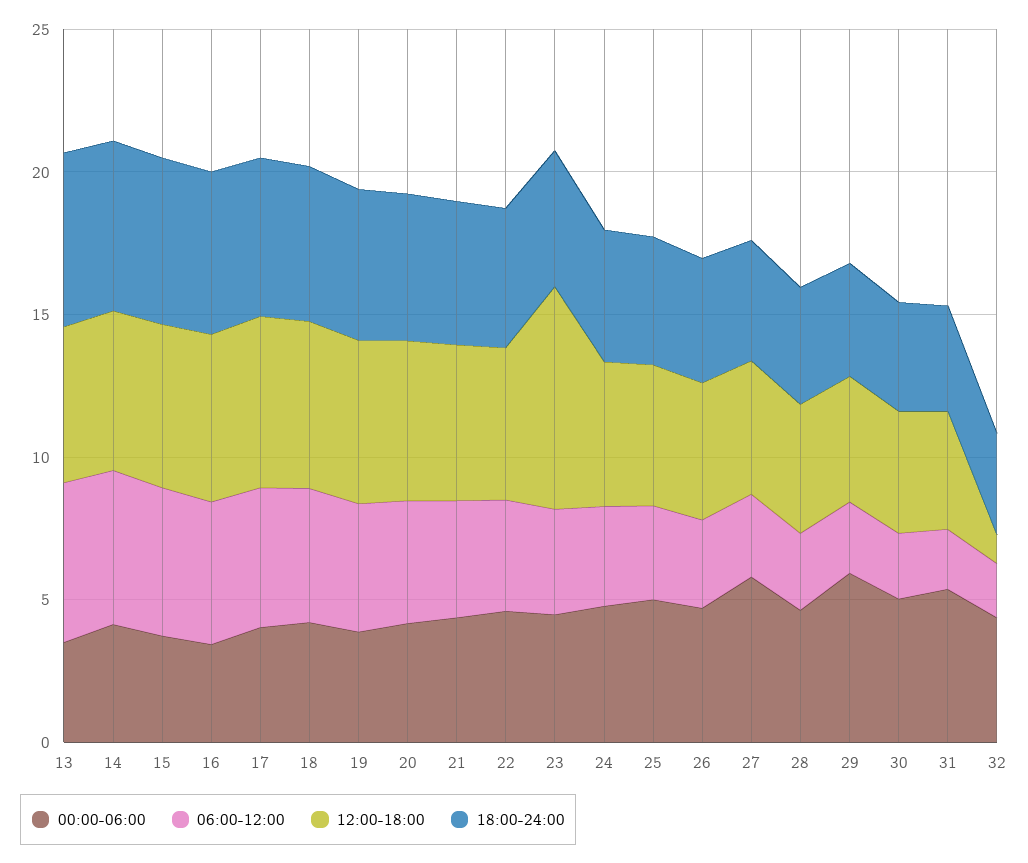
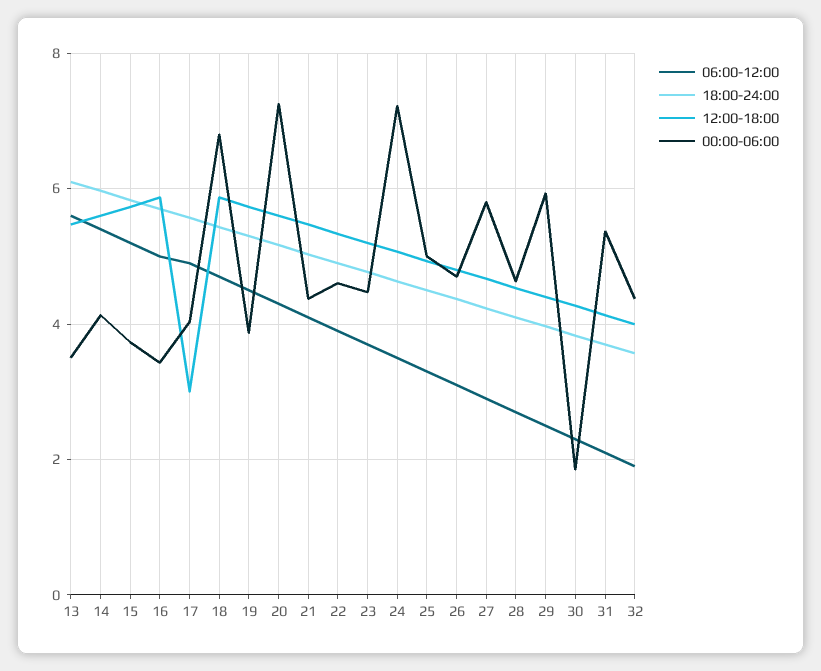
12:00-18:00, 17: 6 -> 3
00:00-06:00, 18: 4 -> 6.8
00:00-06:00, 20: 4 -> 7.2
12:00-18:00, 23: 8 -> 5.2
00:00-06:00, 24: 5 -> 7.2
00:00-06:00, 30: 5 -> 1.8
12:00-18:00, 32: 1 -> 4

